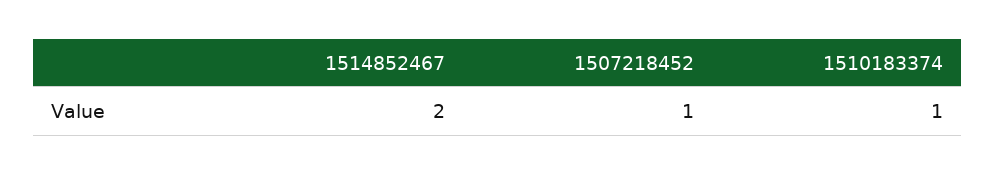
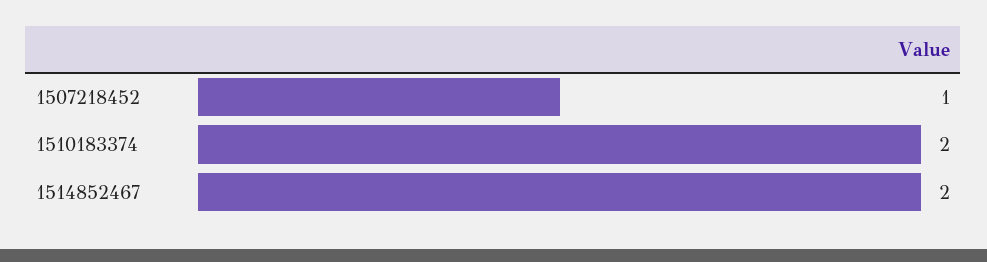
1510183374: 1 -> 2

